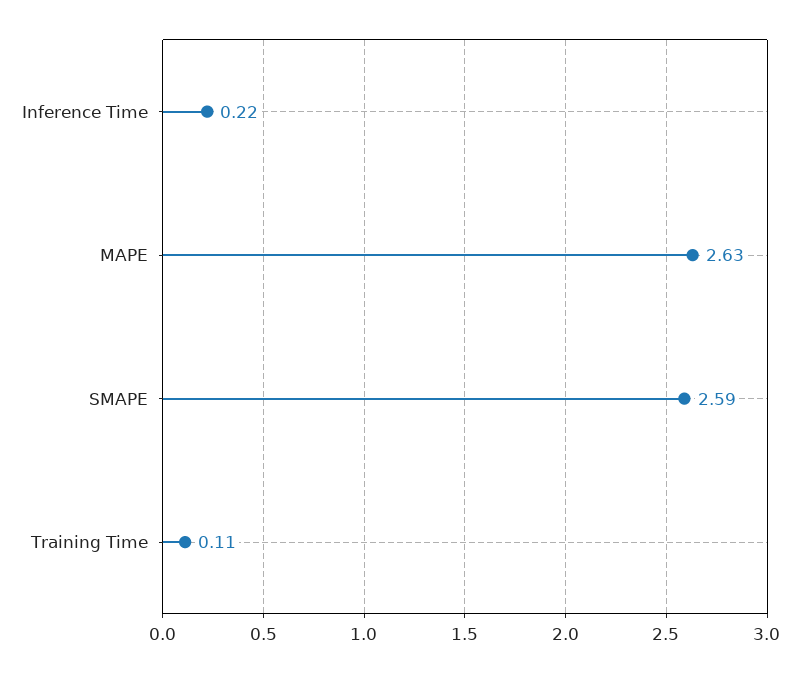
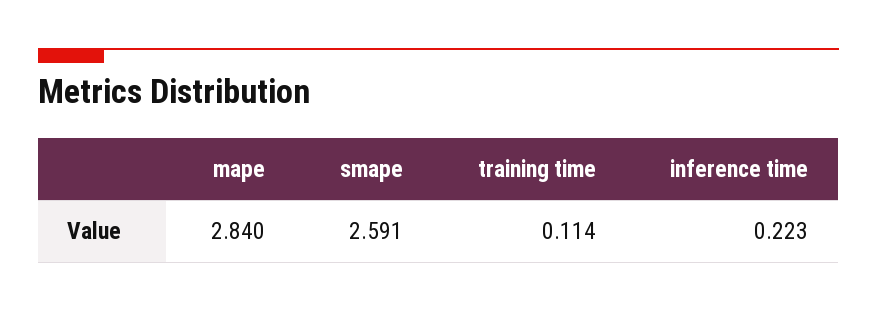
MAPE: 2.63 -> 2.84

